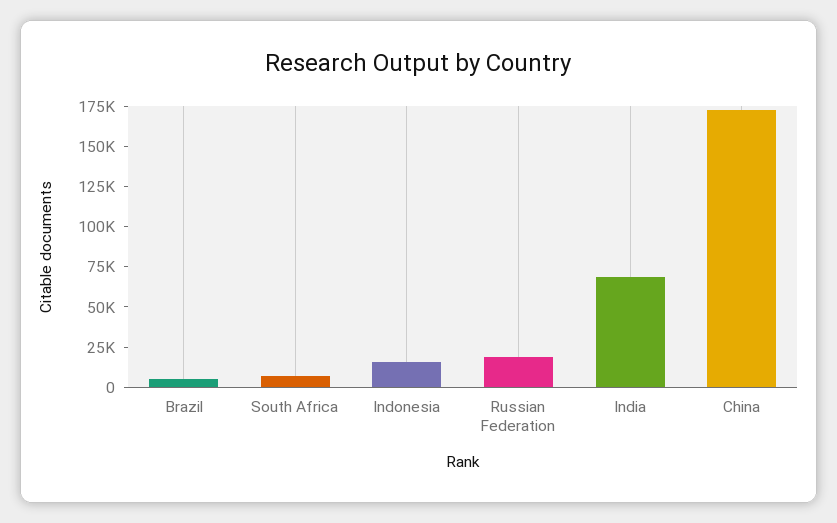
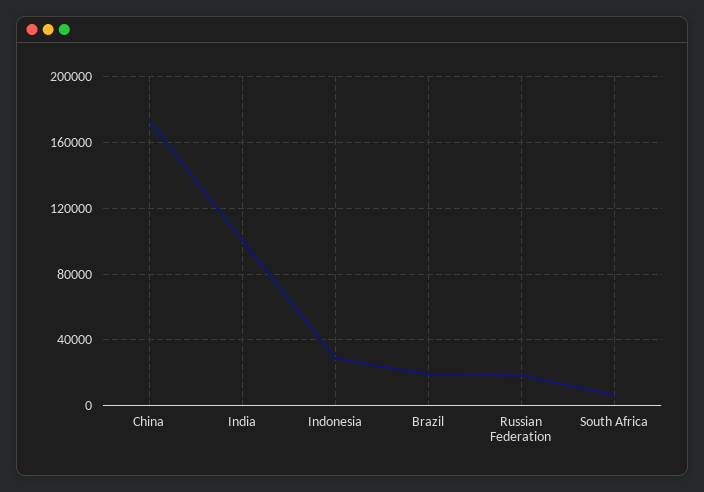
Brazil: 5000 -> 20000
Indonesia: 15000 -> 30000
India: 70000 -> 100000

